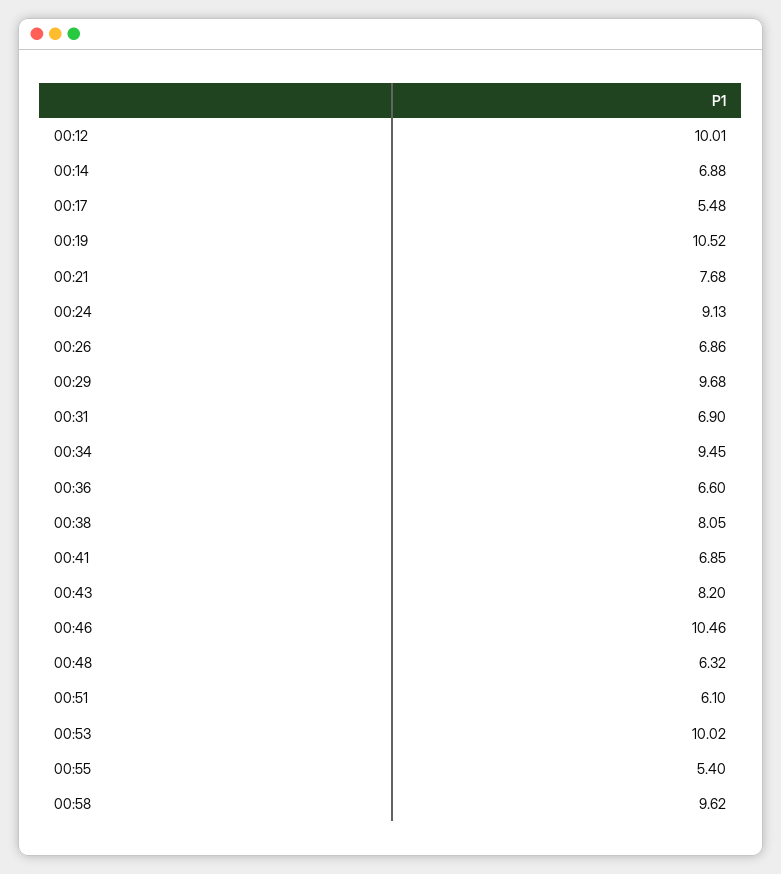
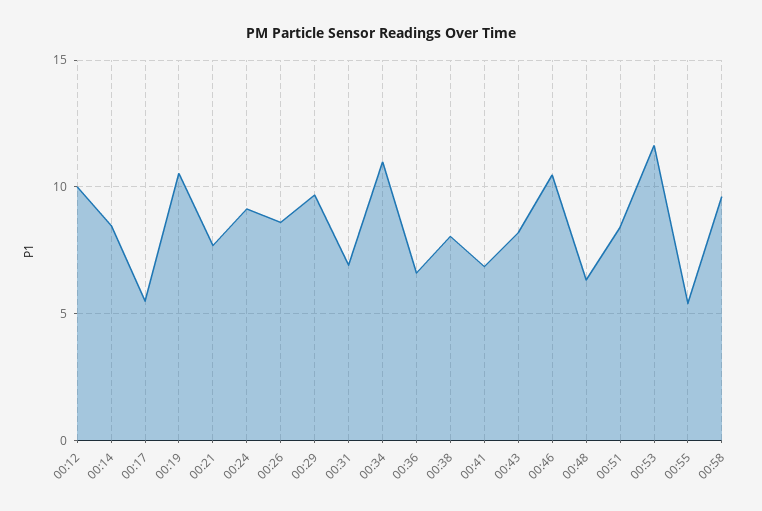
00:14: 6.88 -> 8.5
00:26: 6.86 -> 8.5
00:34: 9.45 -> 11
00:51: 6.1 -> 8.5
00:53: 10.02 -> 11.5

